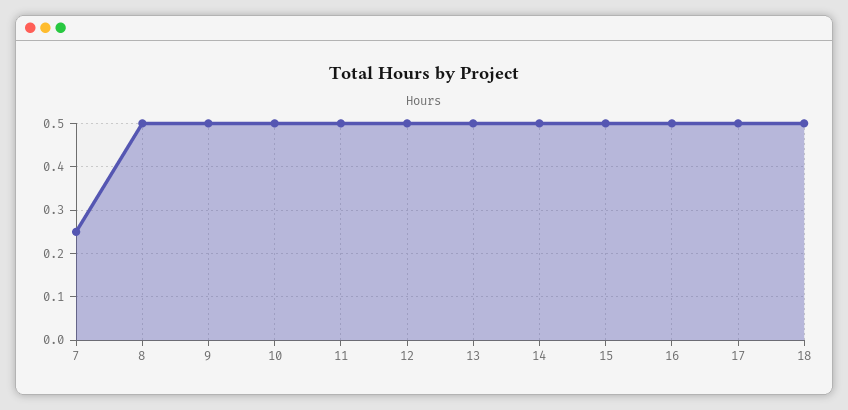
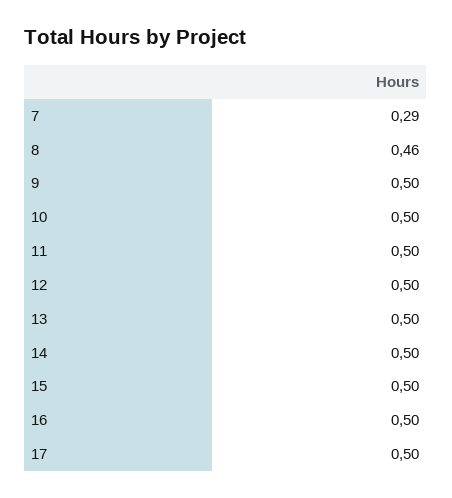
7: 0.25 -> 0.29
8: 0.5 -> 0.46
18: 0.5 -> none

